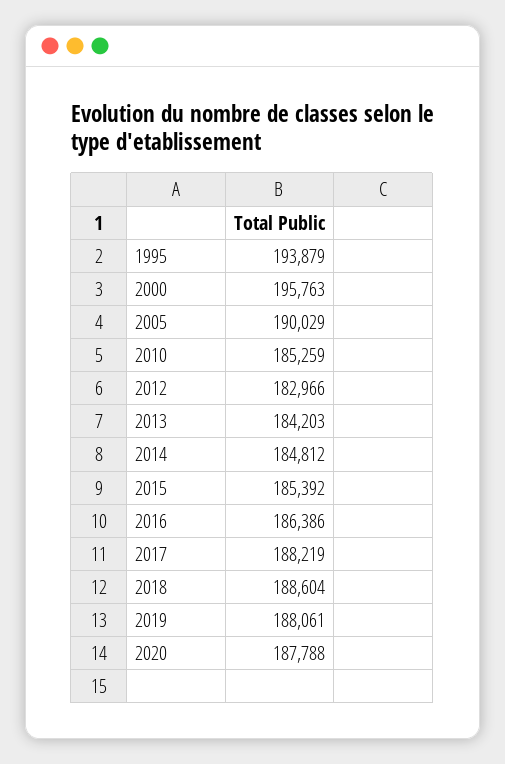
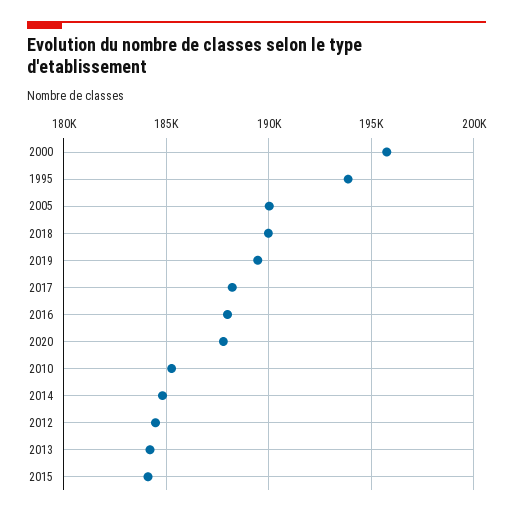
2012: 182966 -> 184500
2015: 185392 -> 184000
2016: 186386 -> 188000
2018: 188604 -> 190000
2019: 188061 -> 189500

